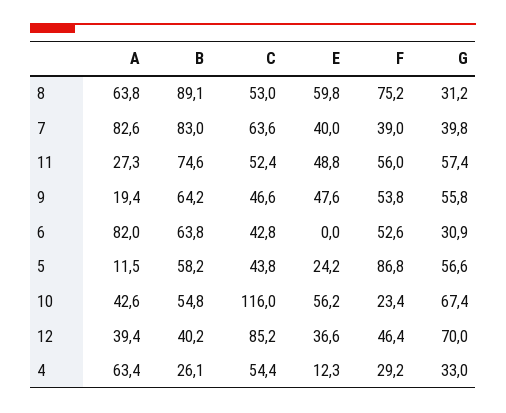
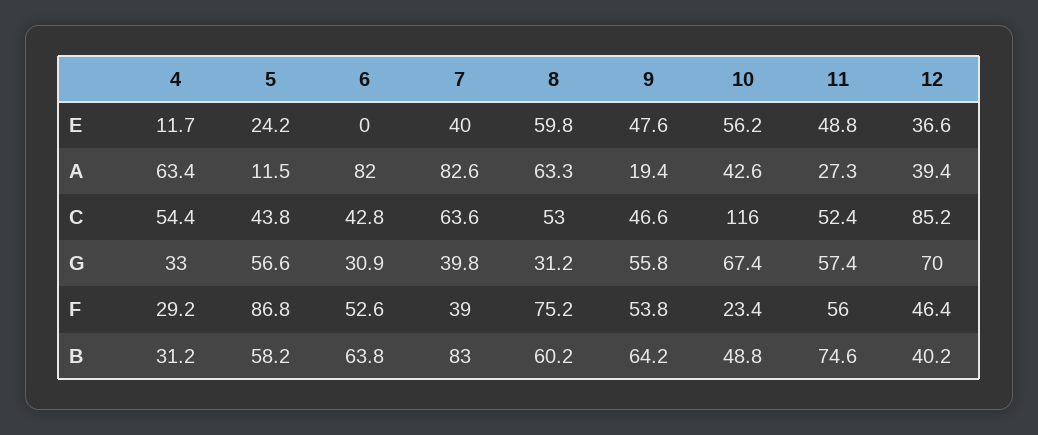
A, 8: 63.8 -> 63.3
B, 8: 89.1 -> 60.2
B, 10: 54.8 -> 48.8
B, 4: 26.1 -> 31.2
E, 4: 12.3 -> 11.7

